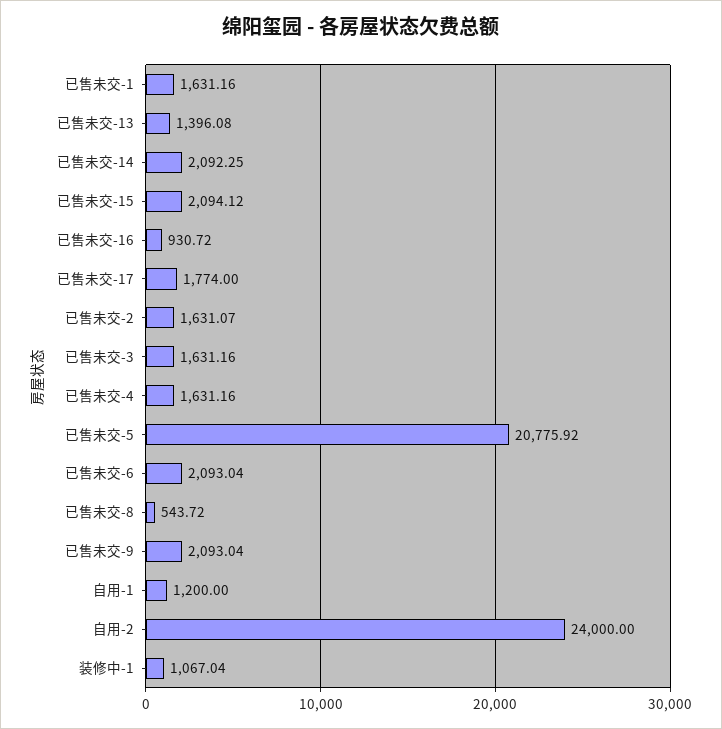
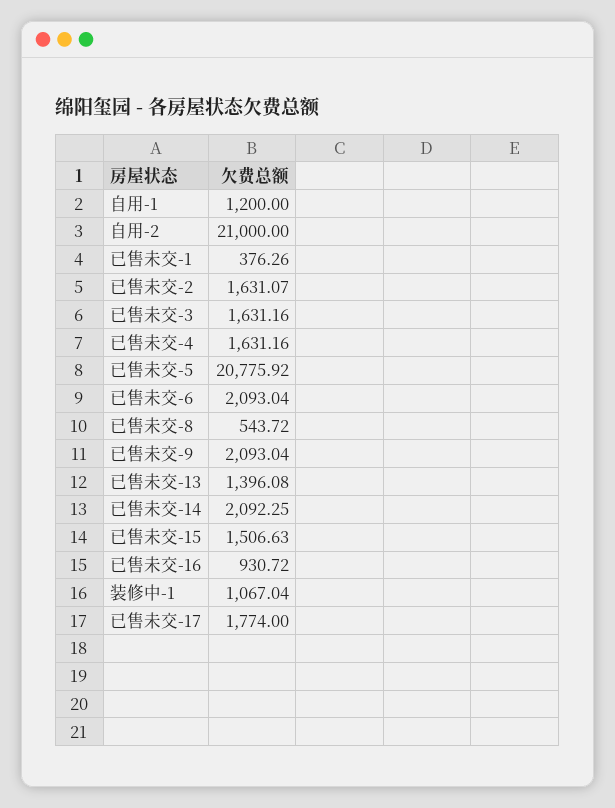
已售未交-1: 1631.16 -> 376.26
已售未交-15: 2094.12 -> 1506.63
自用-2: 24000 -> 21000

